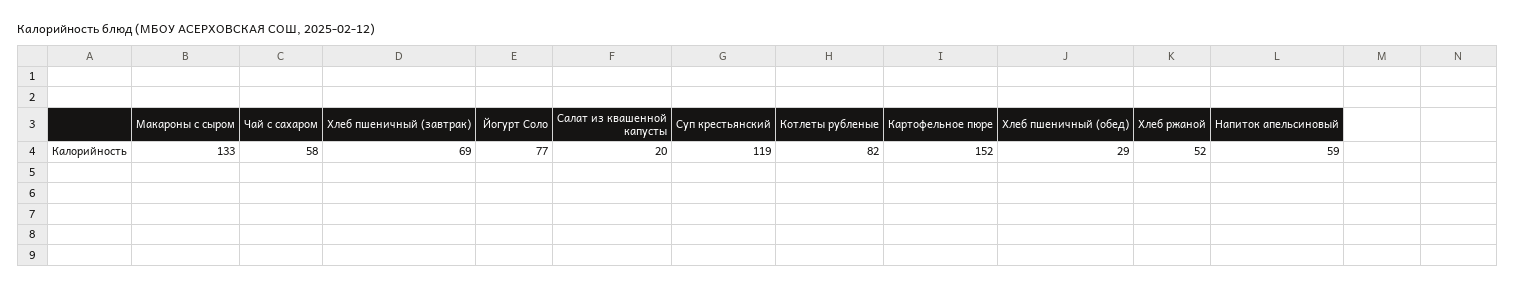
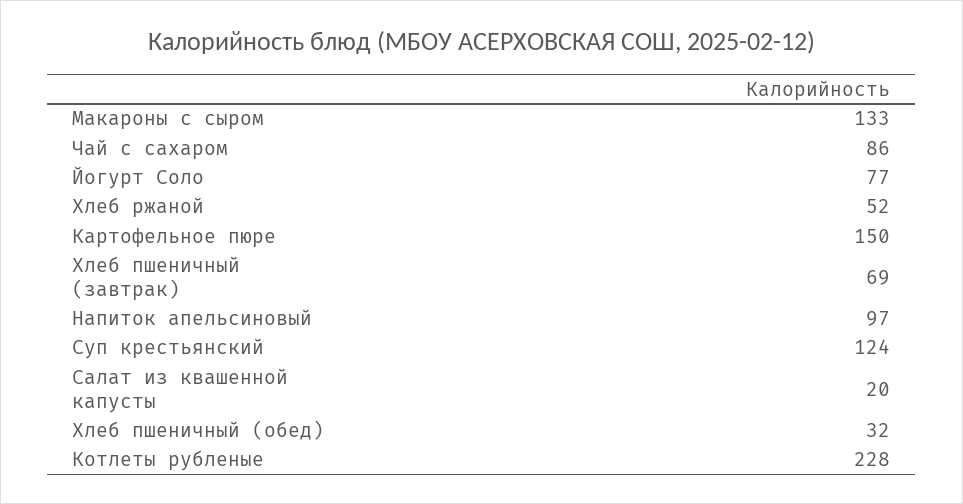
Чай с сахаром: 58 -> 86
Суп крестьянский: 119 -> 124
Котлеты рубленые: 82 -> 228
Картофельное пюре: 152 -> 150
Хлеб пшеничный (обед): 29 -> 32
Напиток апельсиновый: 59 -> 97

